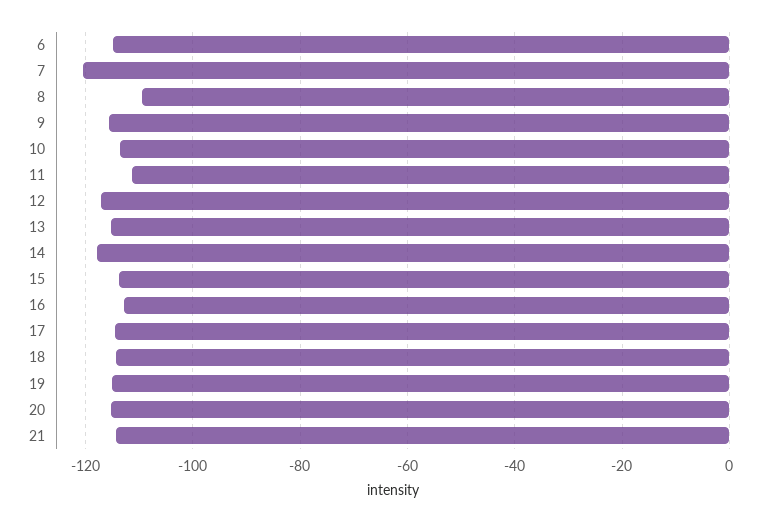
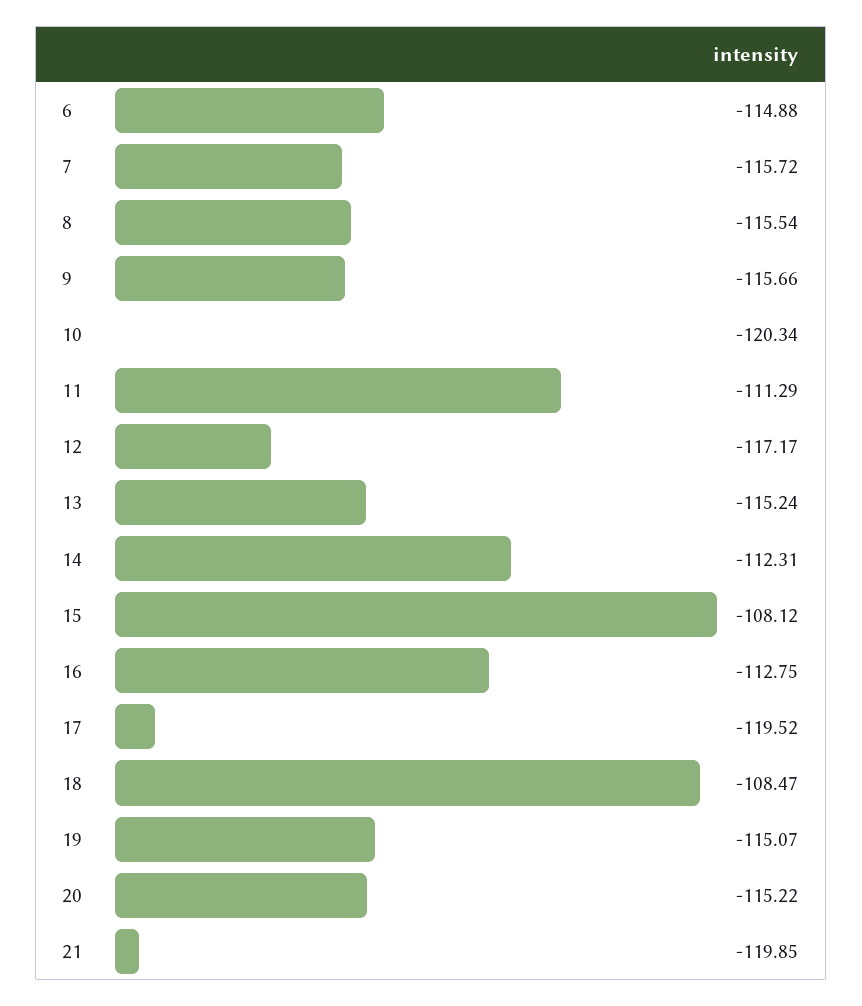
7: -120 -> -115.72
8: -110 -> -115.54
10: -114 -> -120.34
14: -118 -> -112.31
15: -114 -> -108.12
17: -114 -> -119.52
18: -114 -> -108.47
21: -114 -> -119.85

